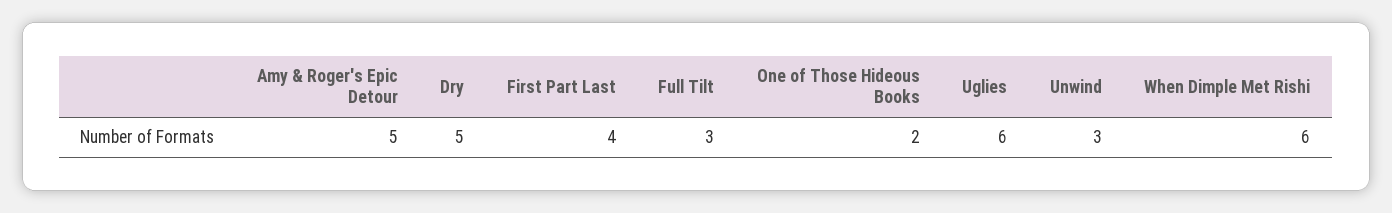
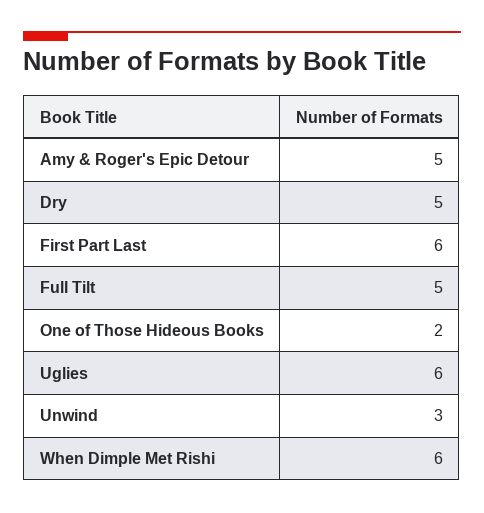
First Part Last: 4 -> 6
Full Tilt: 3 -> 5

